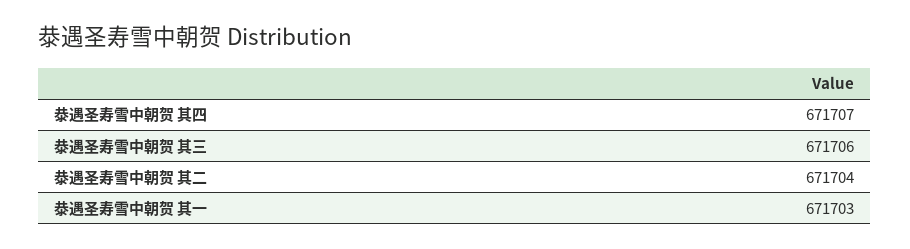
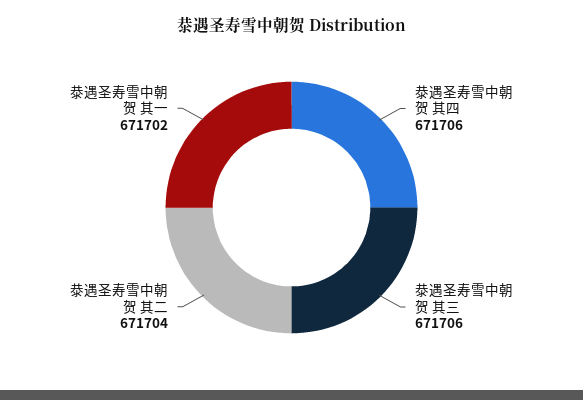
㳟遇圣寿雪中朝贺 其四: 671707 -> 671706
㳟遇圣寿雪中朝贺 其一: 671703 -> 671702

